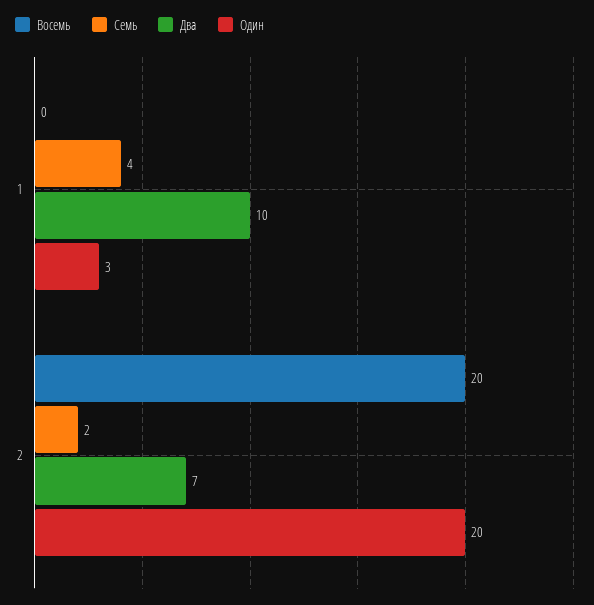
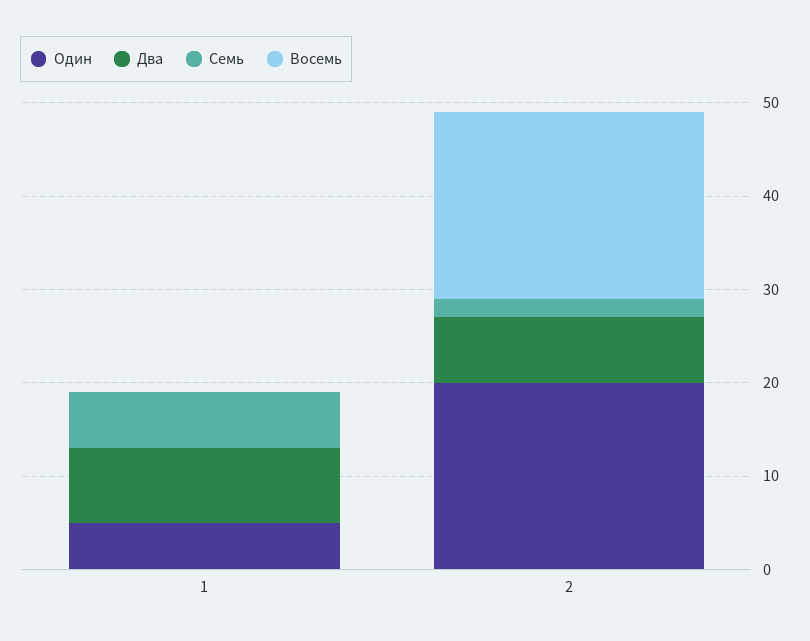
Семь, 1: 4 -> 6
Два, 1: 10 -> 8
Один, 1: 3 -> 5

